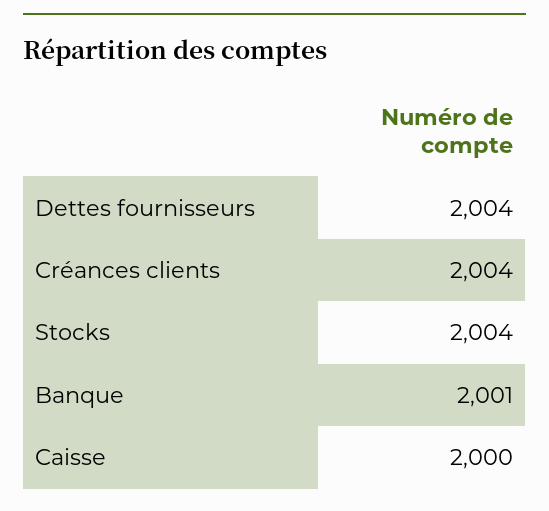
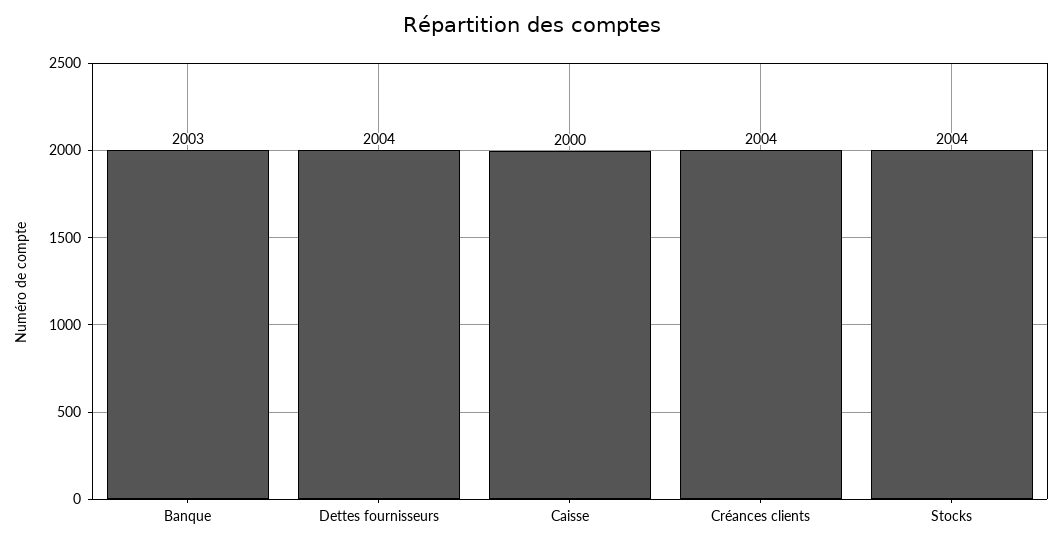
Banque: 2001 -> 2003

